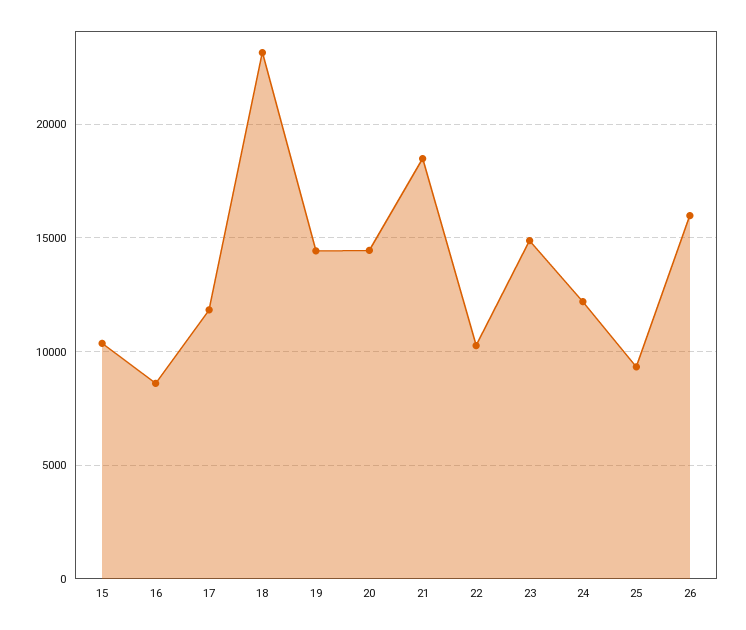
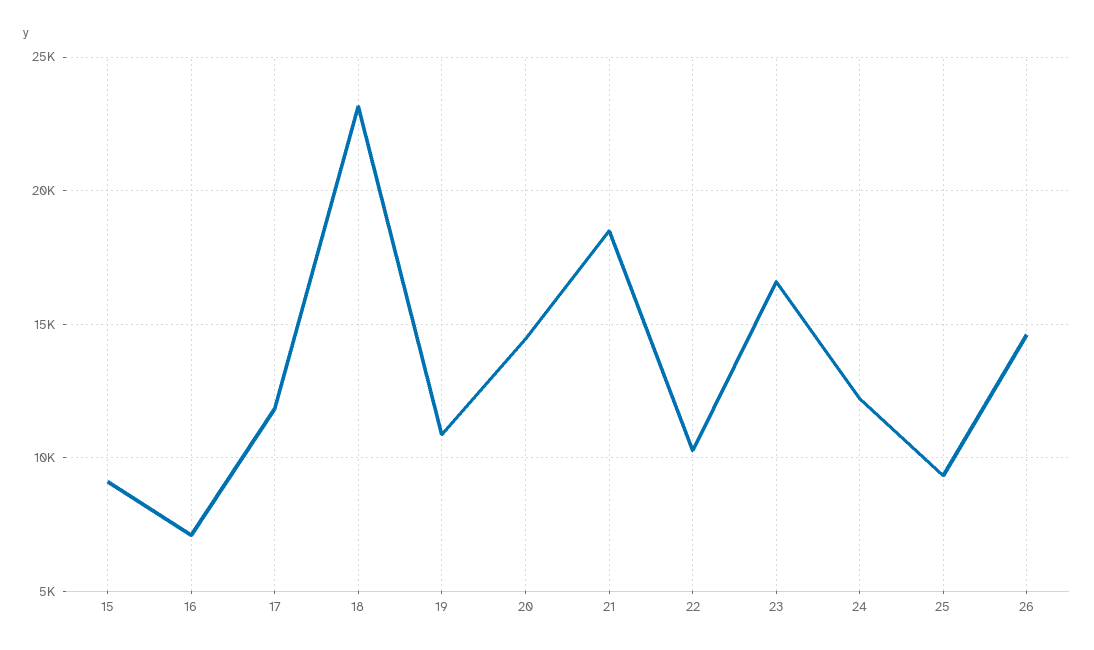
15: 10500 -> 9000
16: 8500 -> 7000
19: 14500 -> 11000
23: 15000 -> 16500
26: 16000 -> 14500

